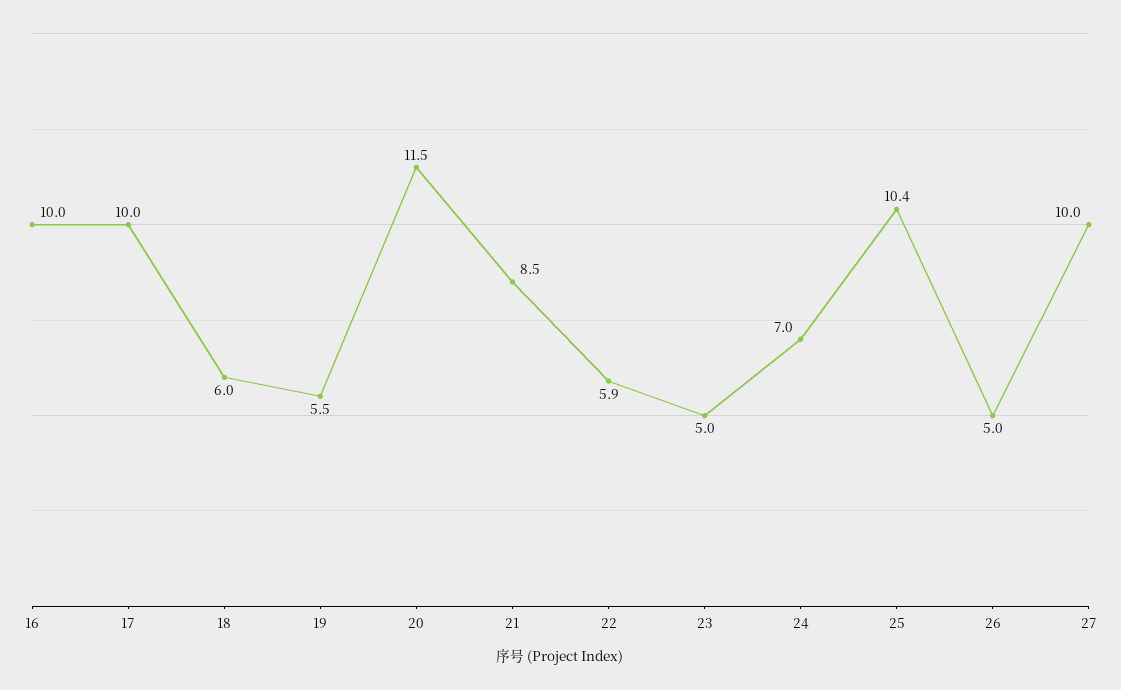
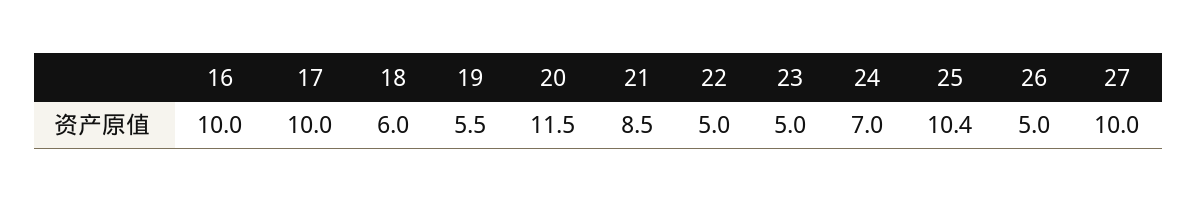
22: 5.9 -> 5

